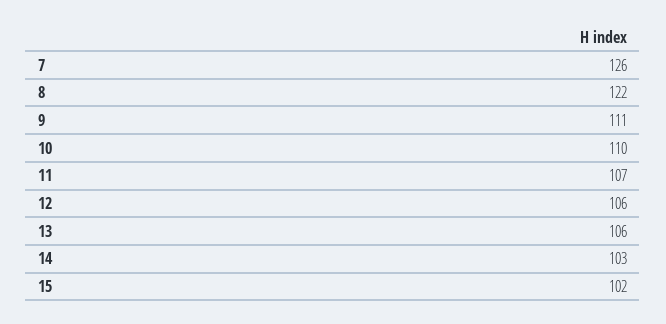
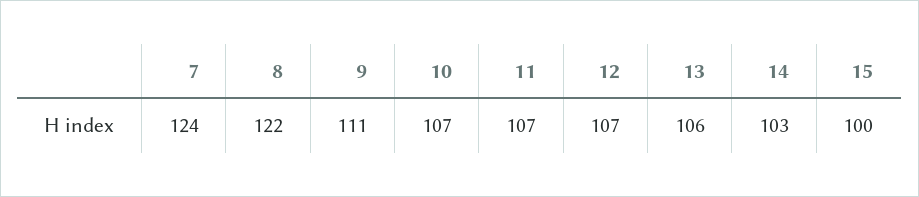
7: 126 -> 124
10: 110 -> 107
12: 106 -> 107
15: 102 -> 100

